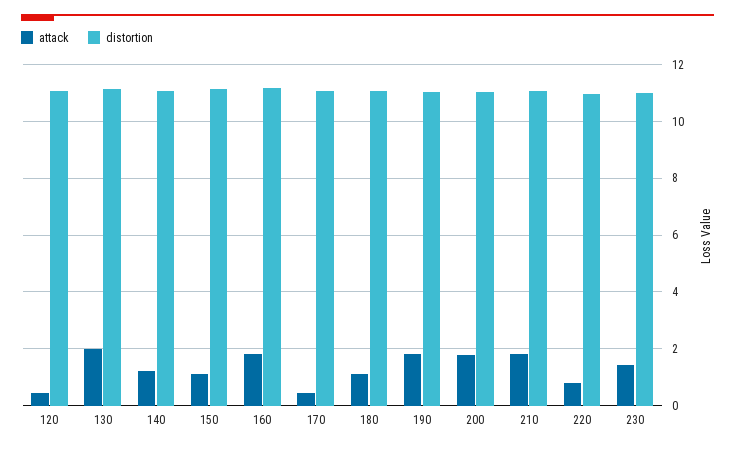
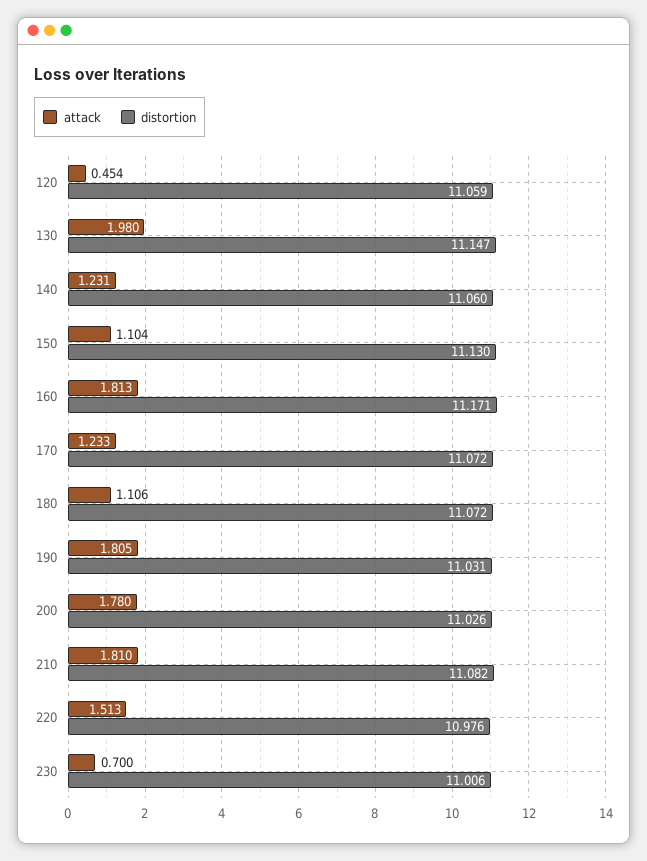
attack, 170: 0.5 -> 1.233
attack, 220: 0.75 -> 1.513
attack, 230: 1.5 -> 0.7

